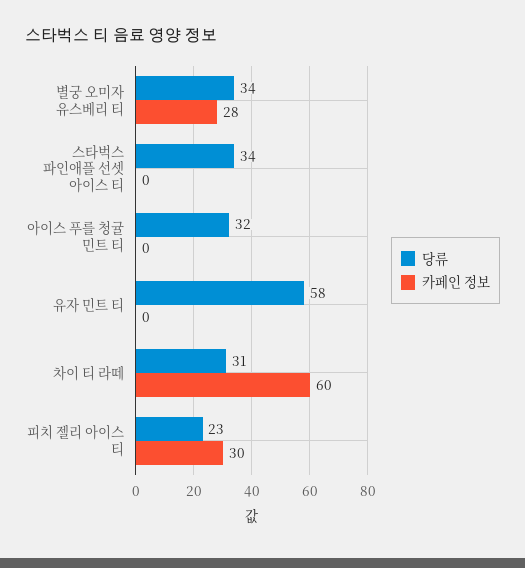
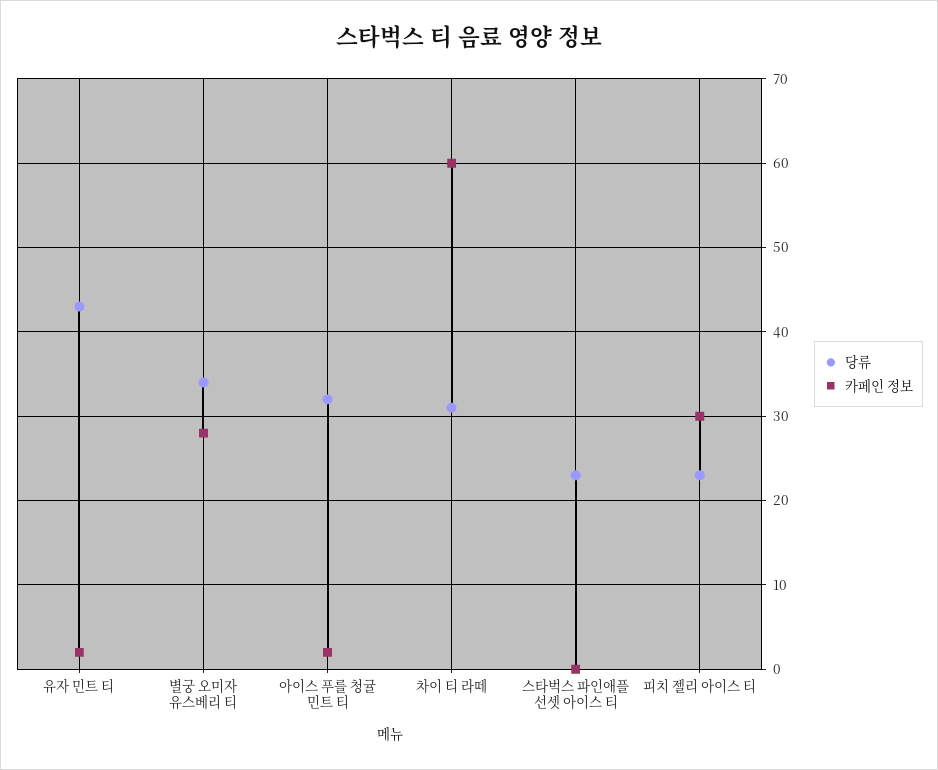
당류, 스타벅스 파인애플 선셋 아이스 티: 34 -> 23
카페인 정보, 아이스 푸를 청귤 민트 티: 0 -> 2
당류, 유자 민트 티: 58 -> 43
카페인 정보, 유자 민트 티: 0 -> 2

